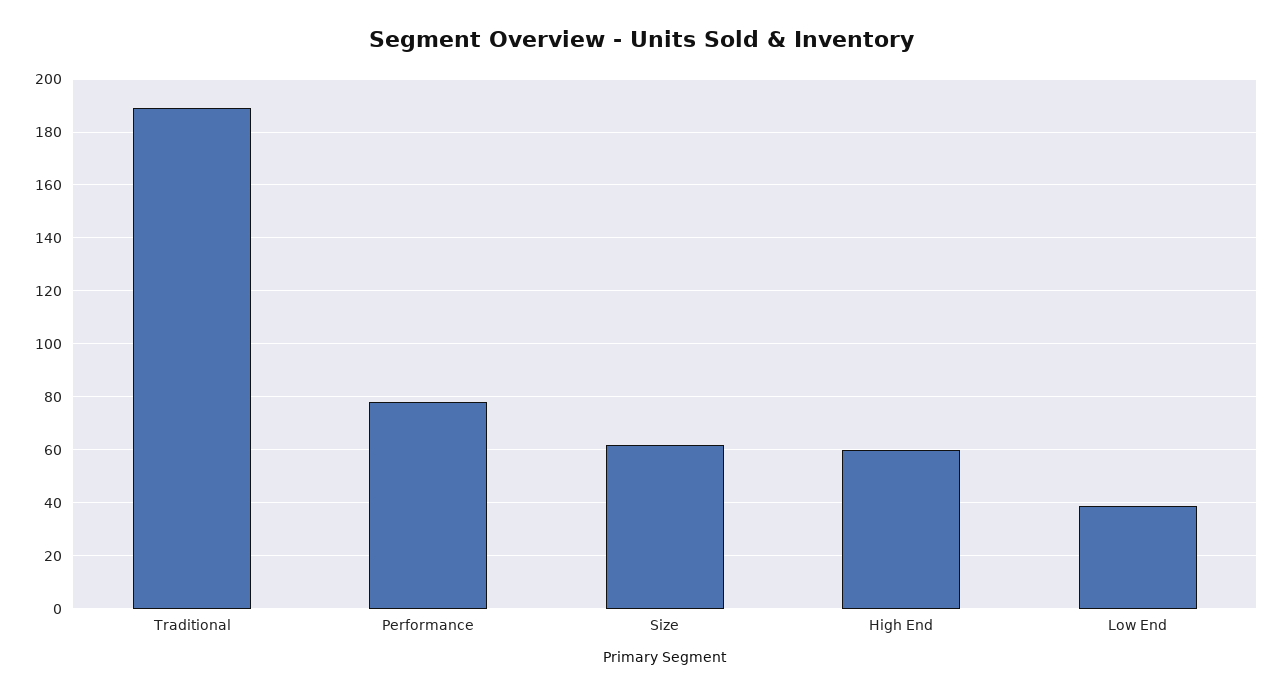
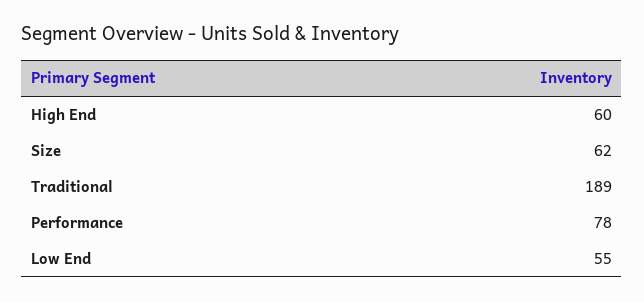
Low End: 40 -> 55

